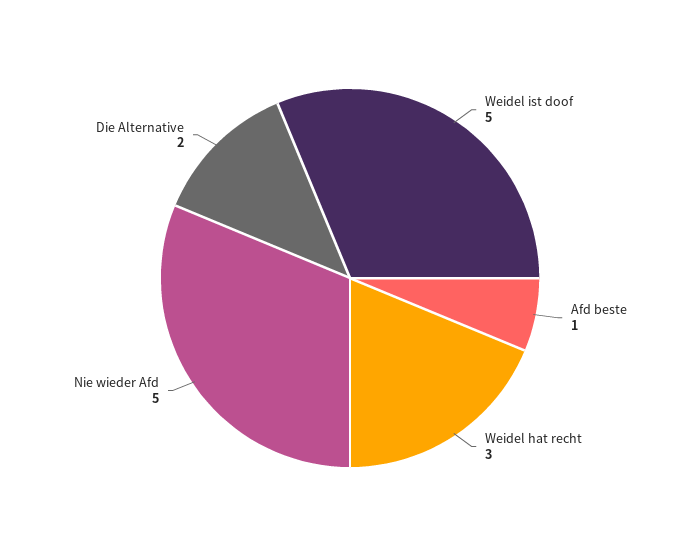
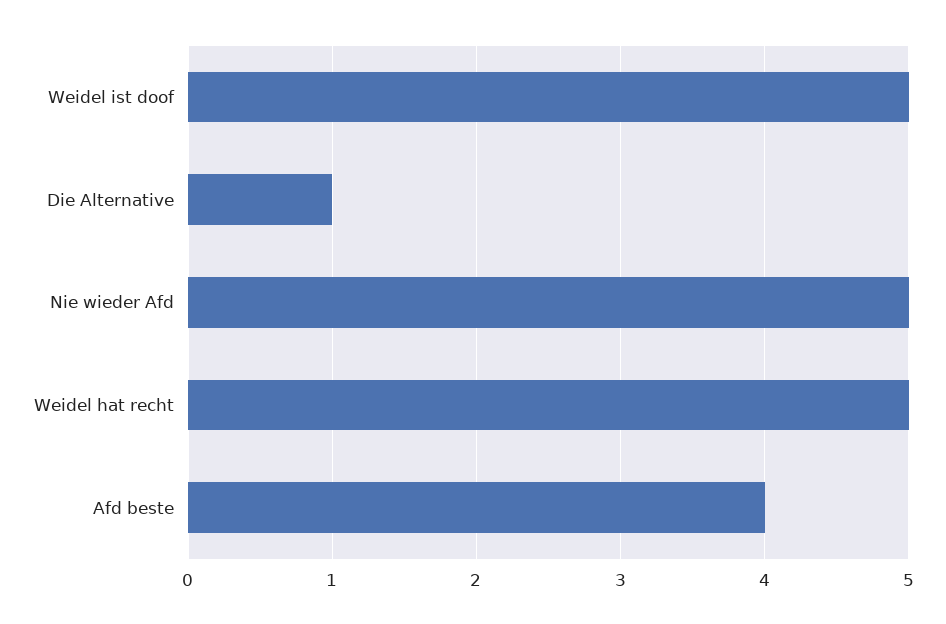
Afd beste: 1 -> 4
Weidel hat recht: 3 -> 5
Die Alternative: 2 -> 1

